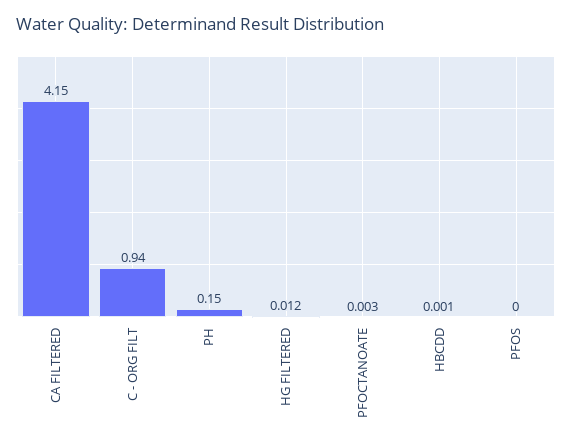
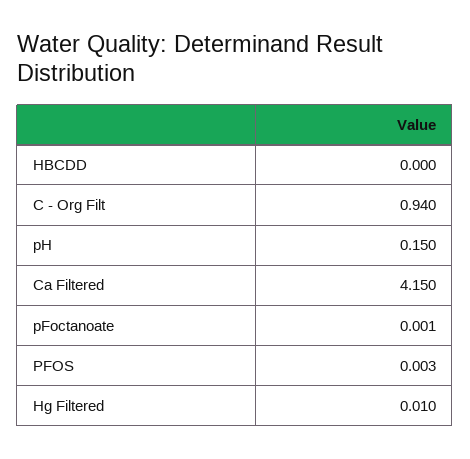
HG FILTERED: 0.012 -> 0.01
PFOCTANOATE: 0.003 -> 0.001
HBCDD: 0.001 -> 0
PFOS: 0 -> 0.003

